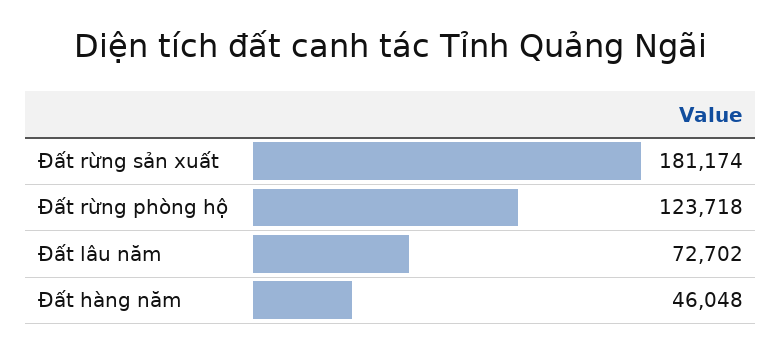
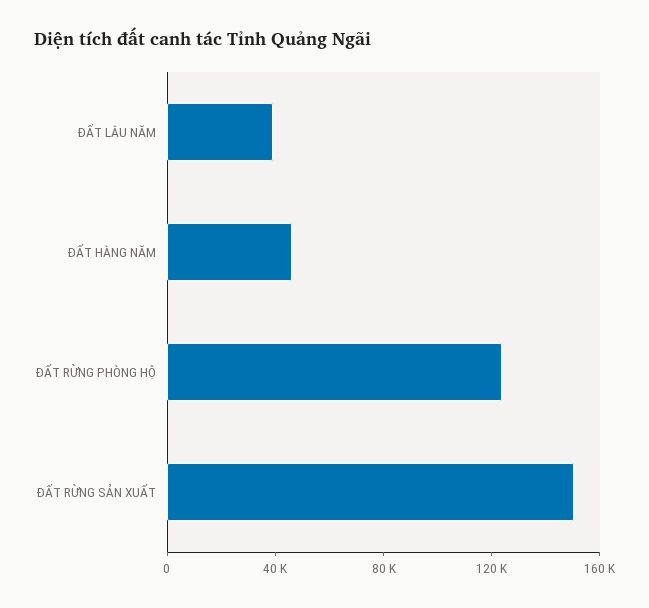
Đất rừng sản xuất: 181174 -> 150000
Đất lâu năm: 72702 -> 40000

